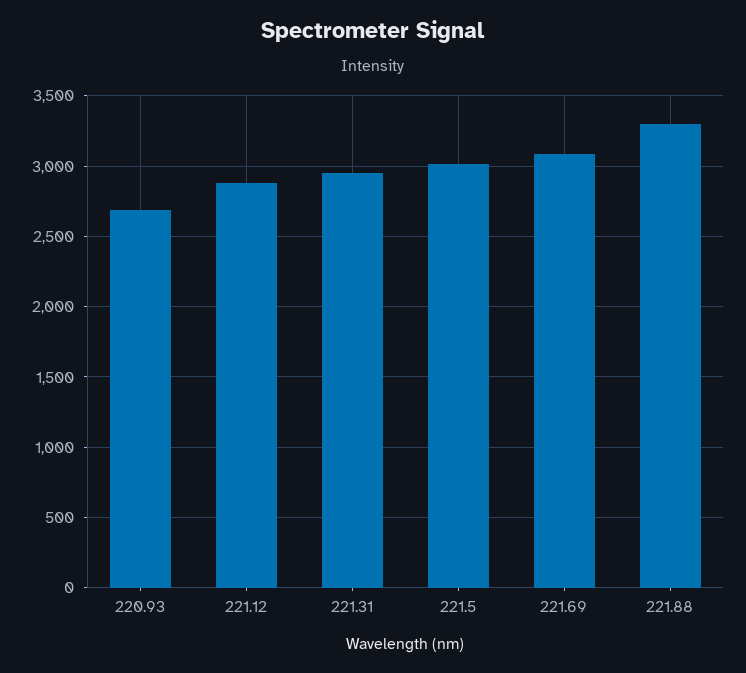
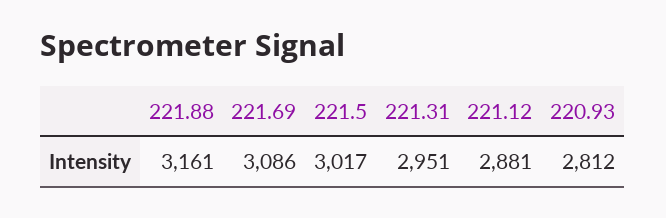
220.93: 2700 -> 2812
221.88: 3300 -> 3161

